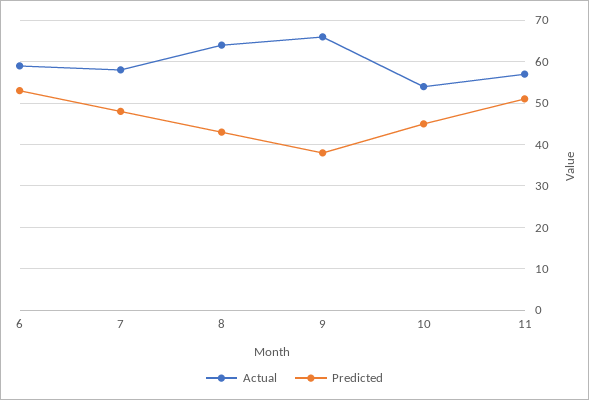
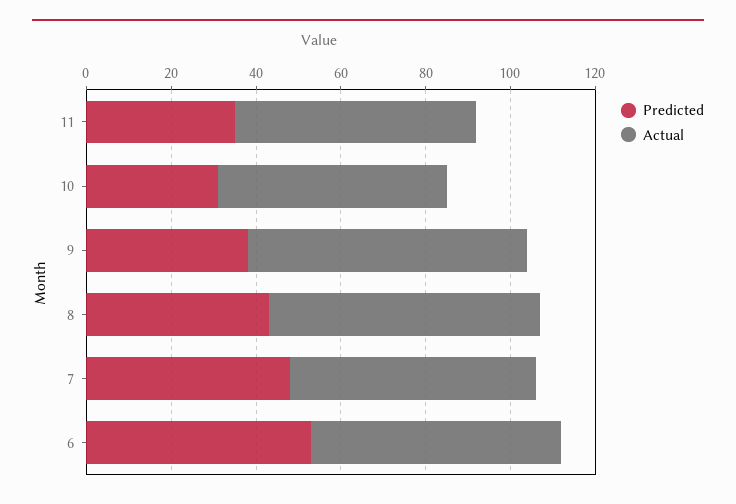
Predicted, 10: 45 -> 30
Predicted, 11: 50 -> 35

